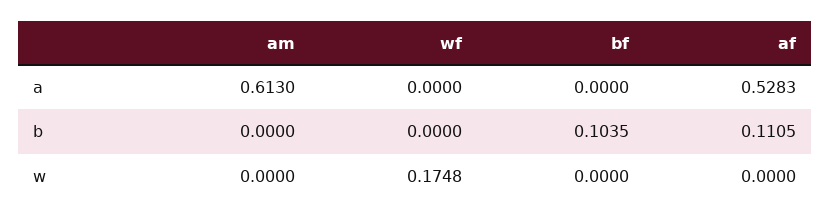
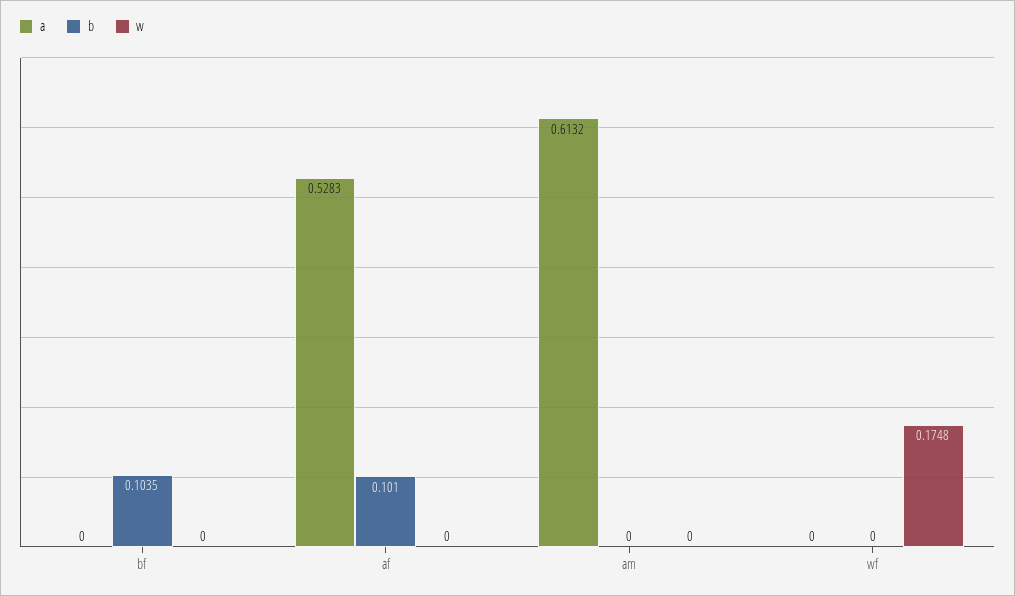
a, am: 0.613 -> 0.6132
b, af: 0.1105 -> 0.101

